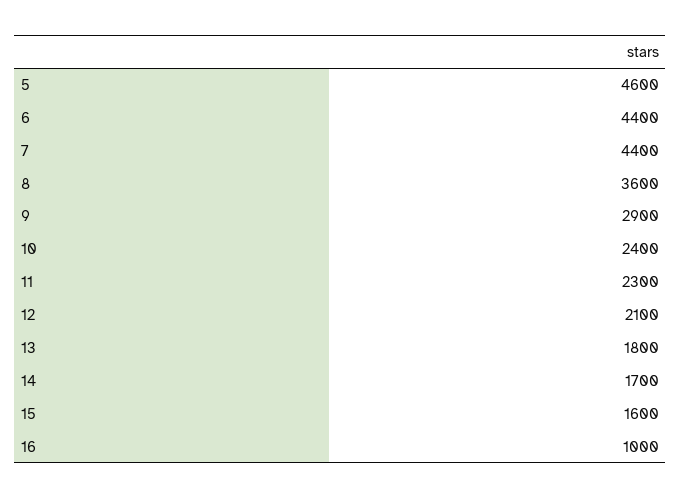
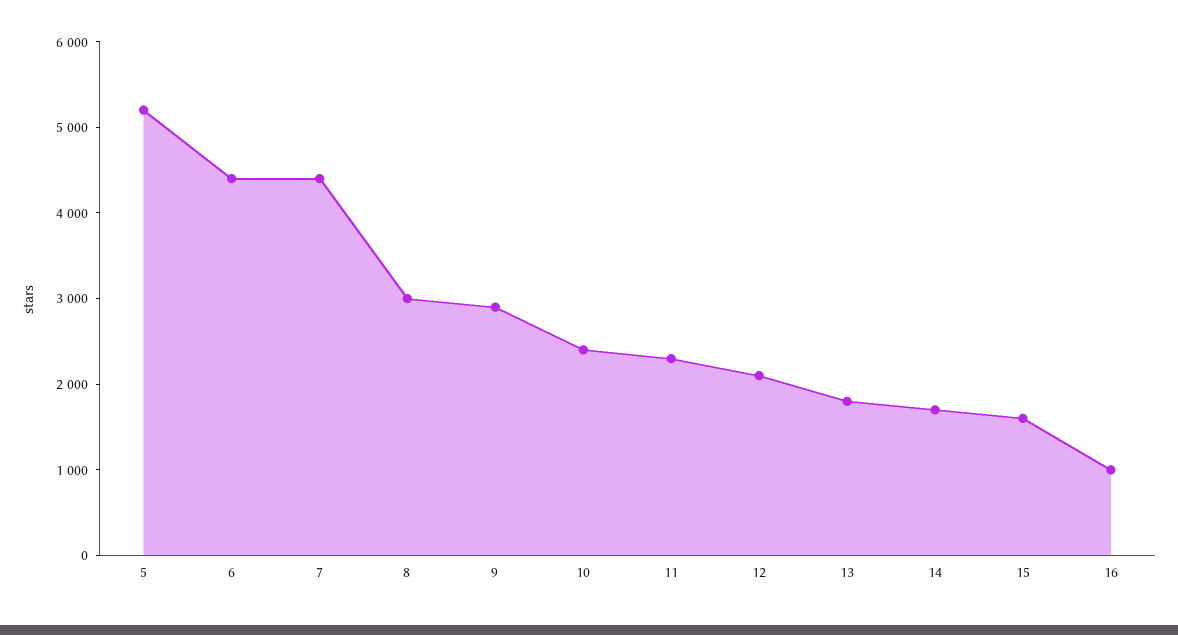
5: 4600 -> 5200
8: 3600 -> 3000

